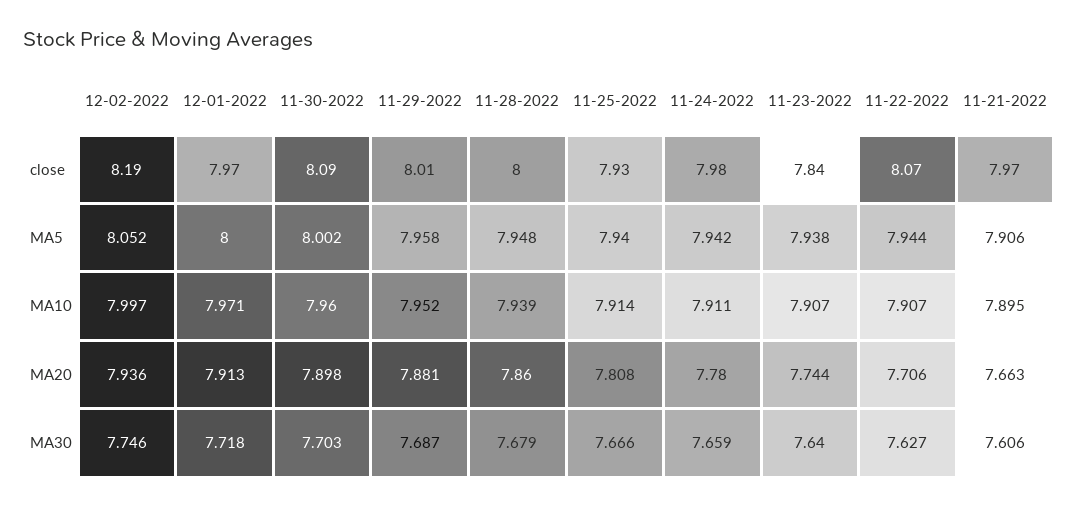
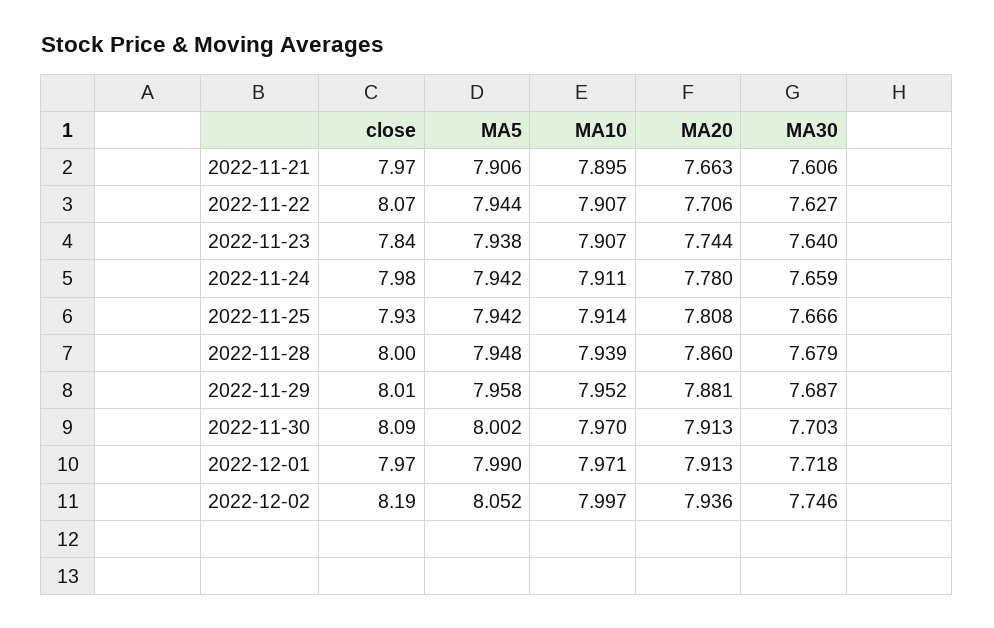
12-01-2022, MA5: 8 -> 7.99
11-25-2022, MA5: 7.94 -> 7.942
11-30-2022, MA10: 7.96 -> 7.97
11-30-2022, MA20: 7.898 -> 7.913

